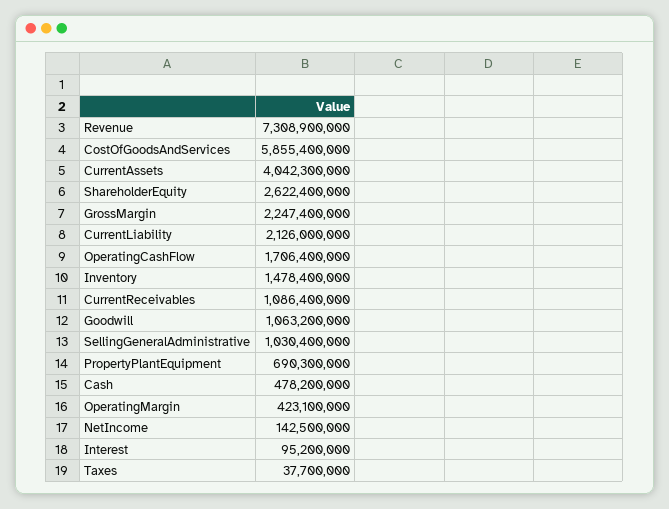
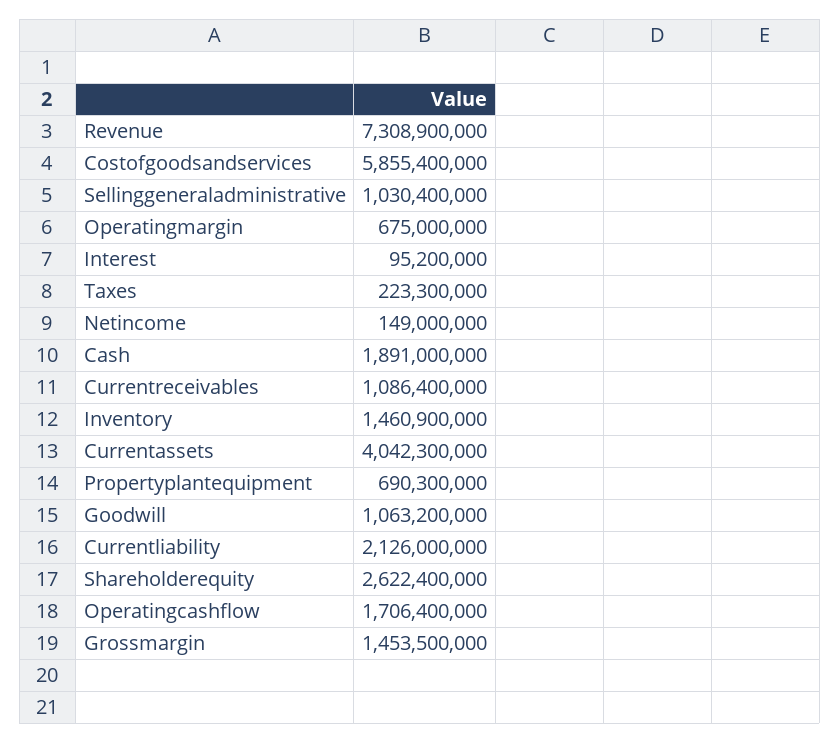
GrossMargin: 2247400000 -> 1453500000
Inventory: 1478400000 -> 1460900000
Cash: 478200000 -> 1891000000
OperatingMargin: 423100000 -> 675000000
NetIncome: 142500000 -> 149000000
Taxes: 37700000 -> 223300000

